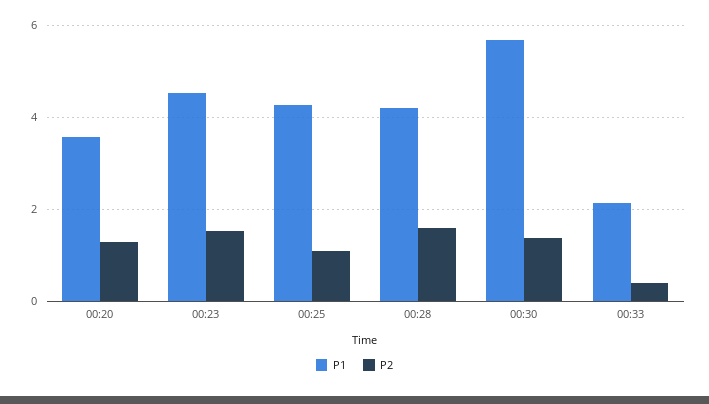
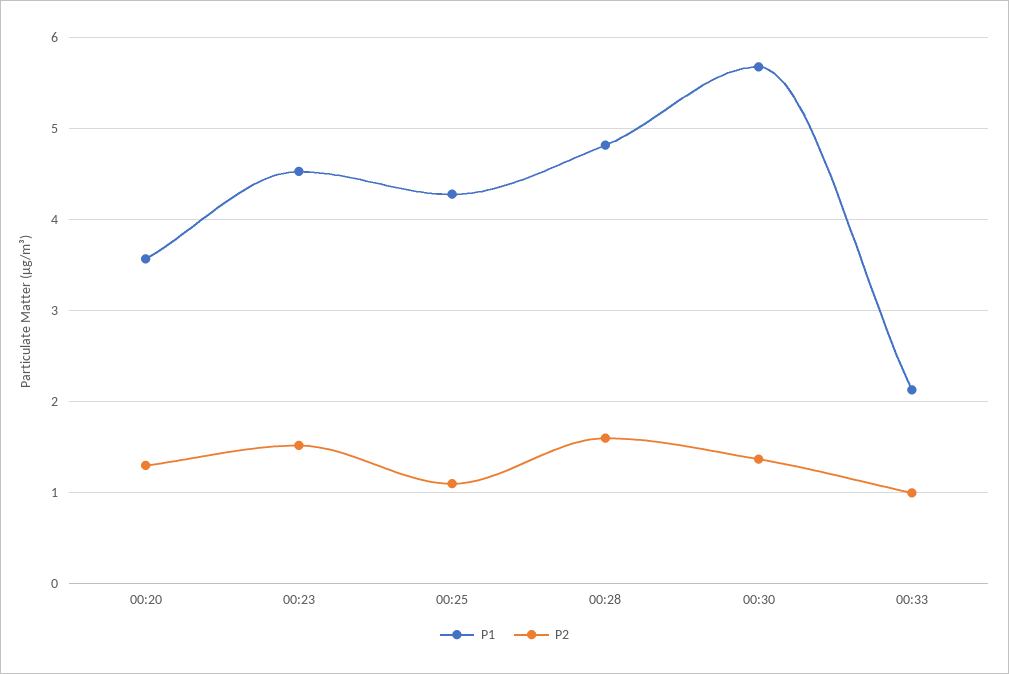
P1, 00:28: 4.2 -> 4.8
P2, 00:33: 0.4 -> 1

